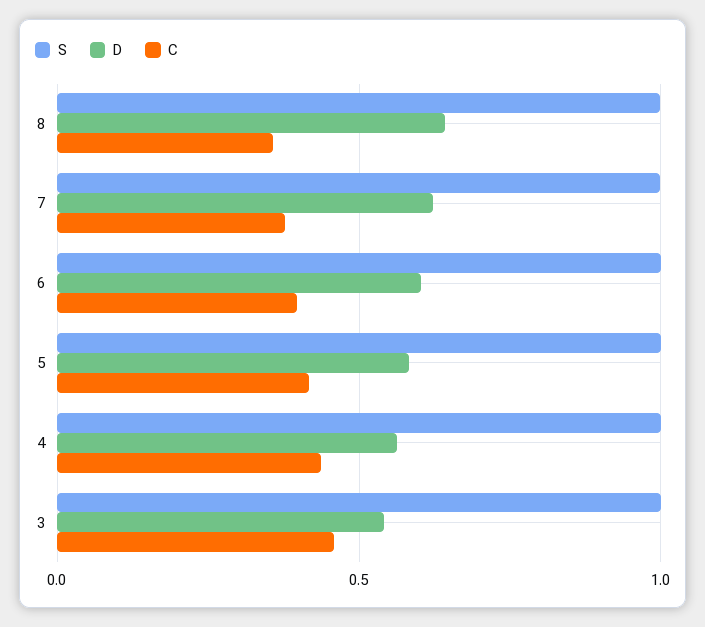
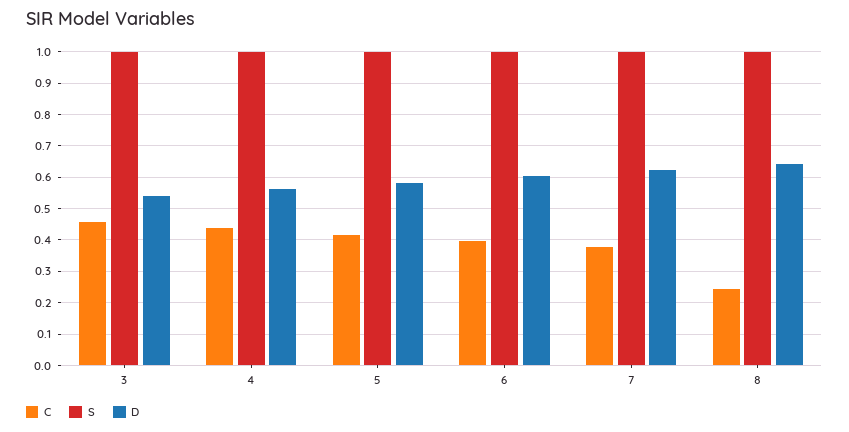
C, 8: 0.35 -> 0.24

